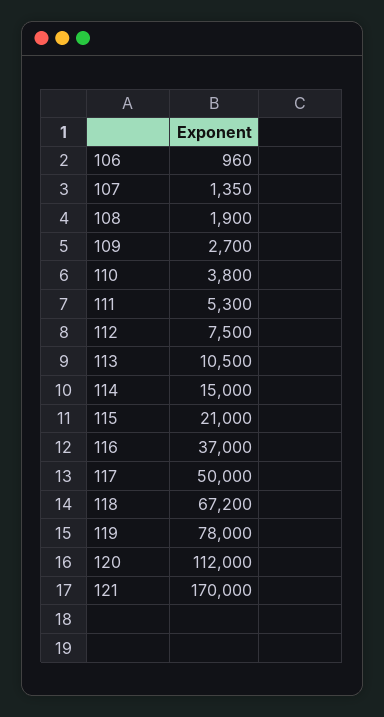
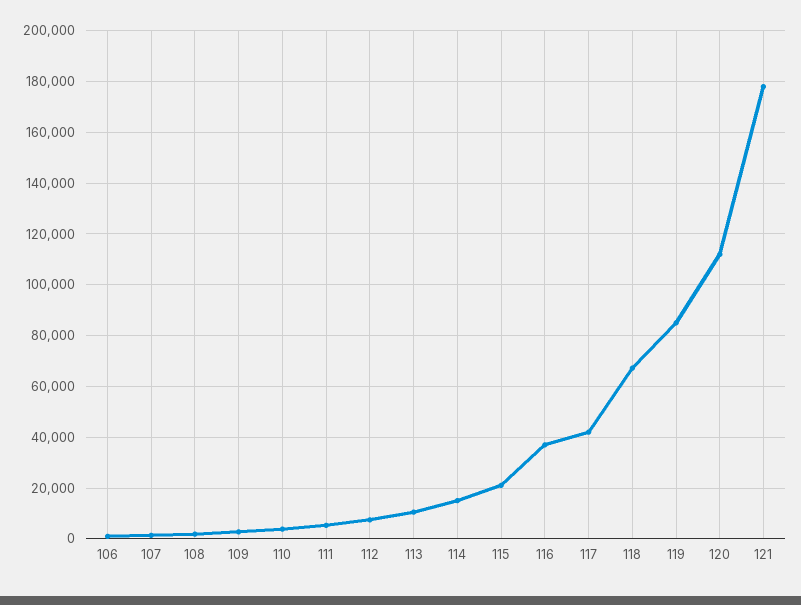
117: 50000 -> 42500
119: 78000 -> 85000
121: 170000 -> 177500

